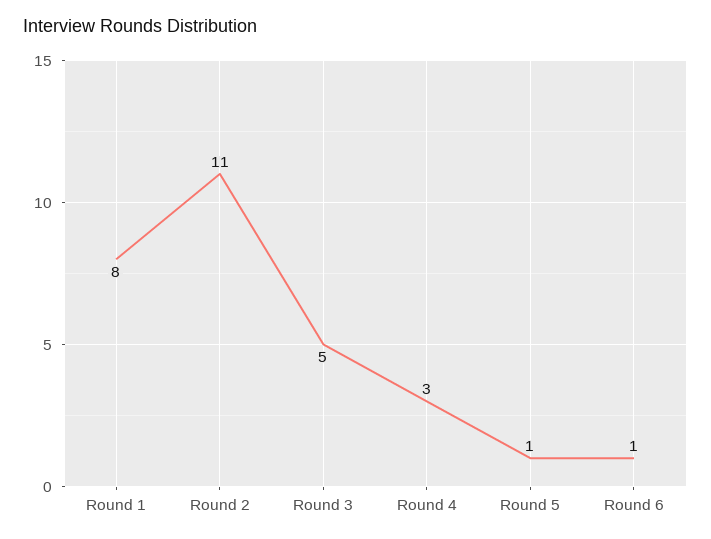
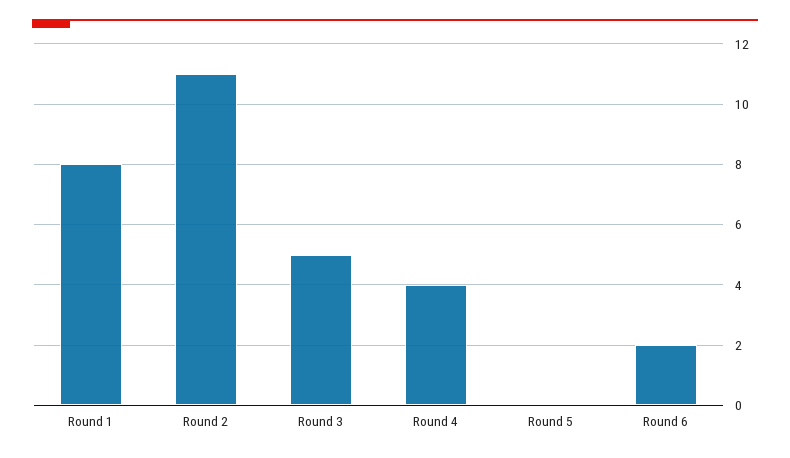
Round 4: 3 -> 4
Round 5: 1 -> 0
Round 6: 1 -> 2

